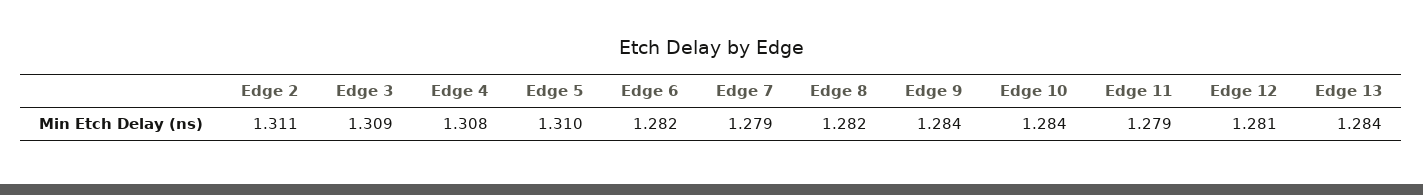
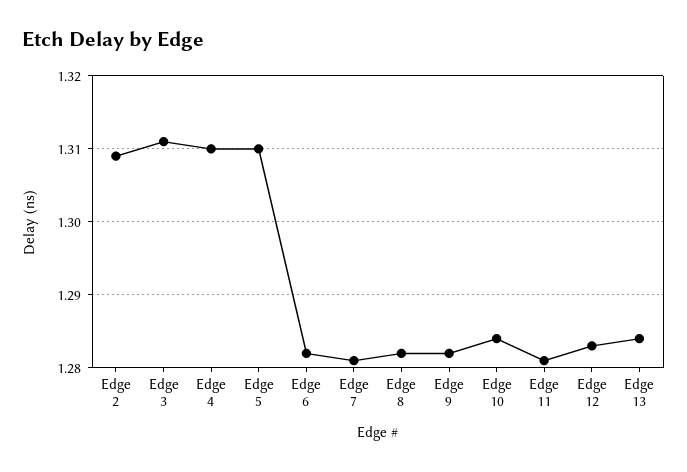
Edge 2: 1.311 -> 1.309
Edge 3: 1.309 -> 1.311
Edge 4: 1.308 -> 1.31
Edge 7: 1.279 -> 1.281
Edge 9: 1.284 -> 1.282
Edge 11: 1.279 -> 1.281
Edge 12: 1.281 -> 1.283

